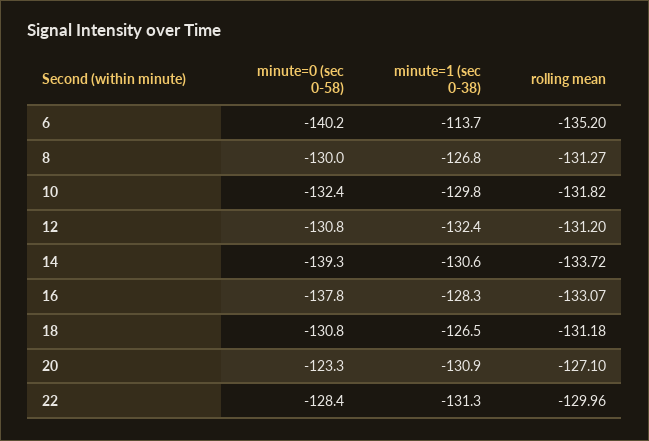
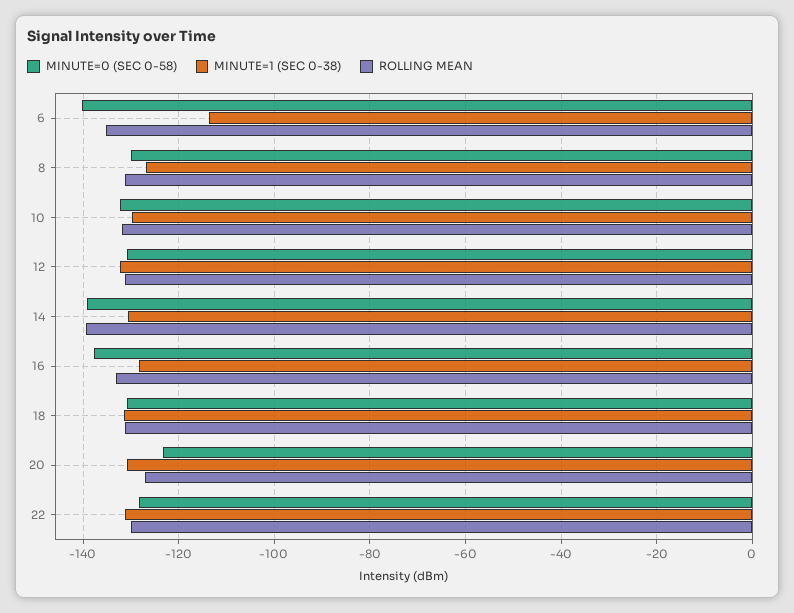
rolling mean, 14: -133.72 -> -140
minute=1 (sec 0-38), 18: -126.5 -> -132

